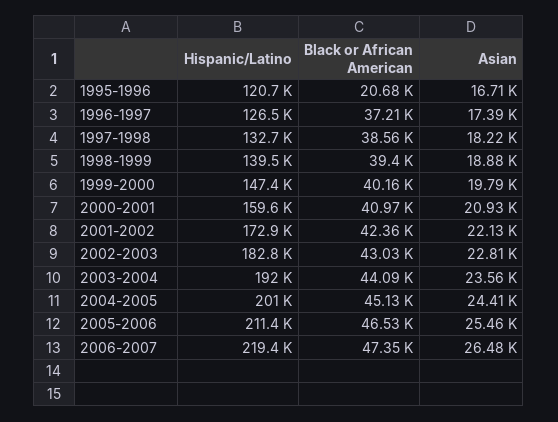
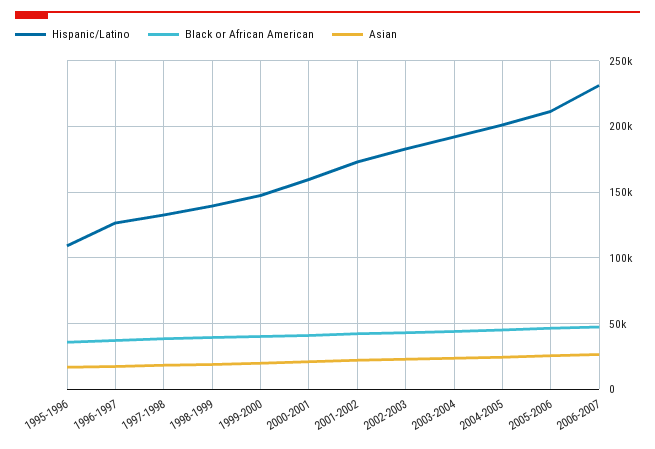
Hispanic/Latino, 1995-1996: 120700 -> 110000
Black or African American, 1995-1996: 20680 -> 35000
Hispanic/Latino, 2006-2007: 219400 -> 230000

